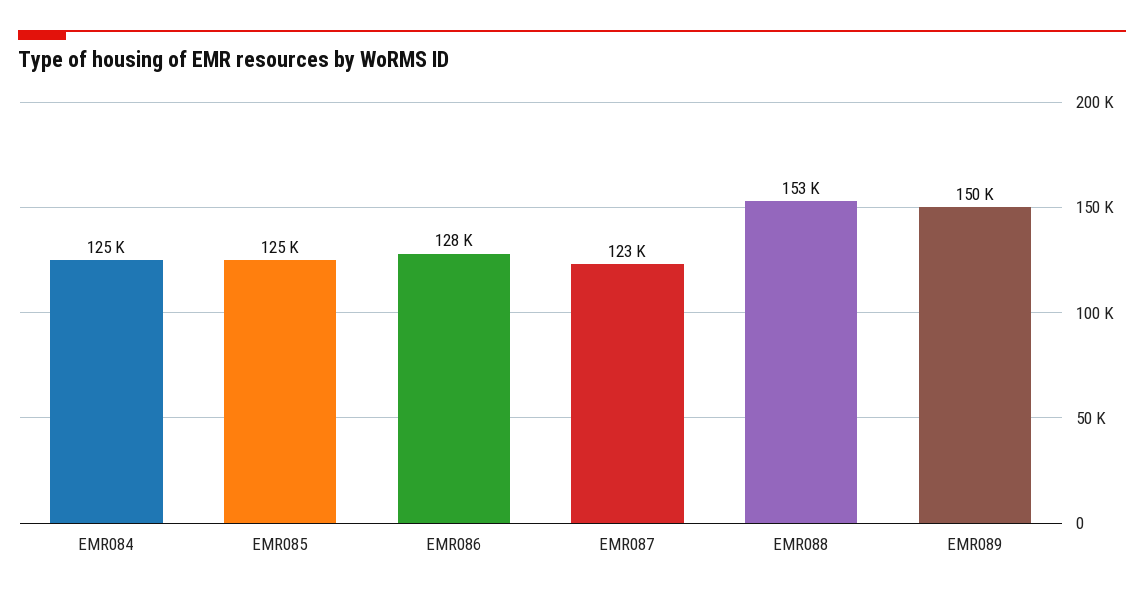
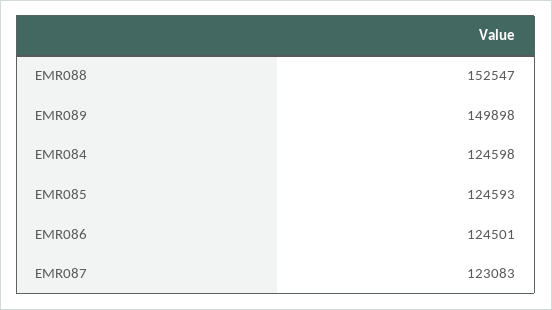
EMR086: 128000 -> 124501

